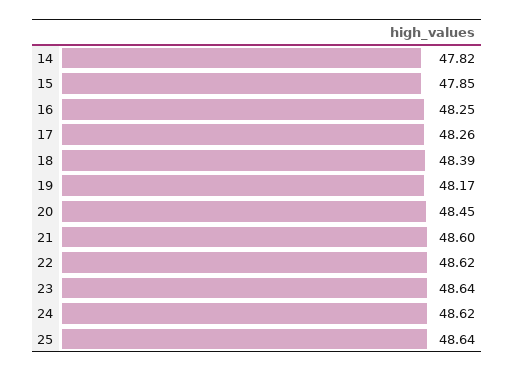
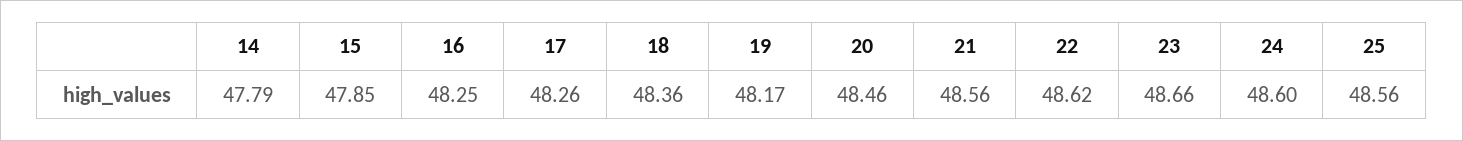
14: 47.82 -> 47.79
18: 48.39 -> 48.36
20: 48.45 -> 48.46
21: 48.6 -> 48.56
23: 48.64 -> 48.66
24: 48.62 -> 48.6
25: 48.64 -> 48.56

